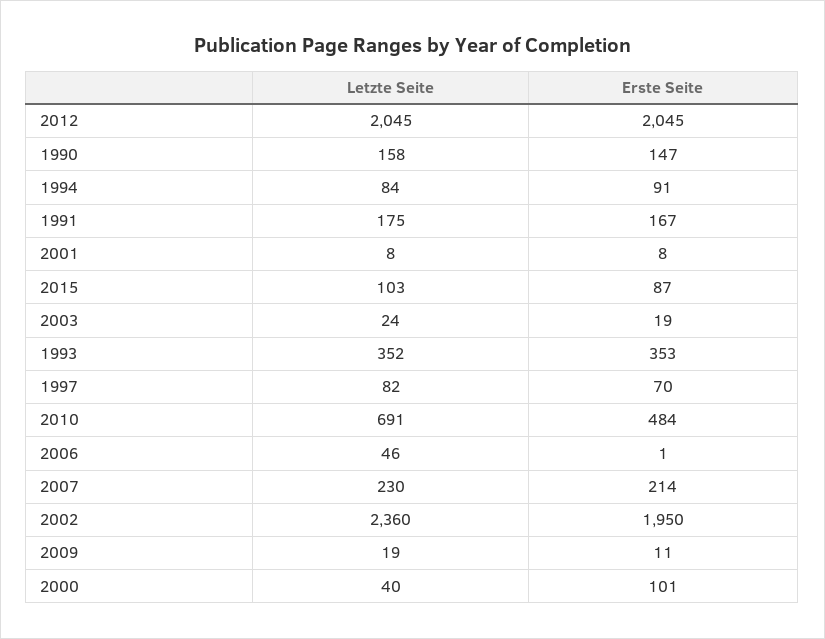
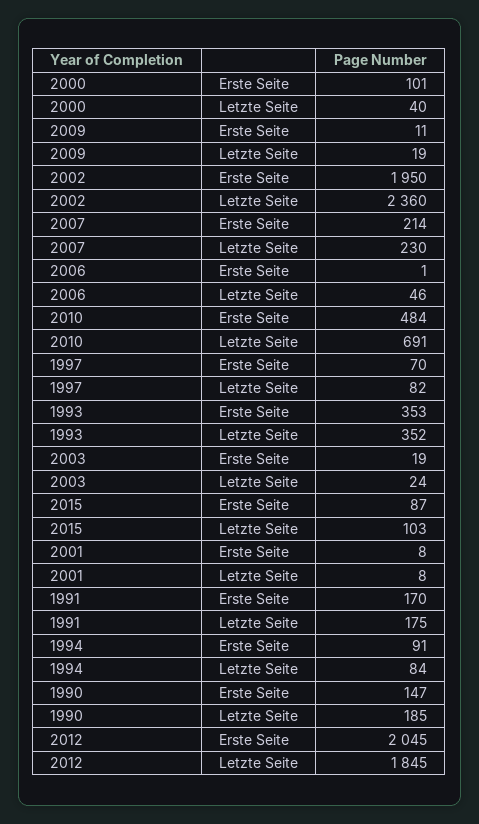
Letzte Seite, 2012: 2045 -> 1845
Letzte Seite, 1990: 158 -> 185
Erste Seite, 1991: 167 -> 170

